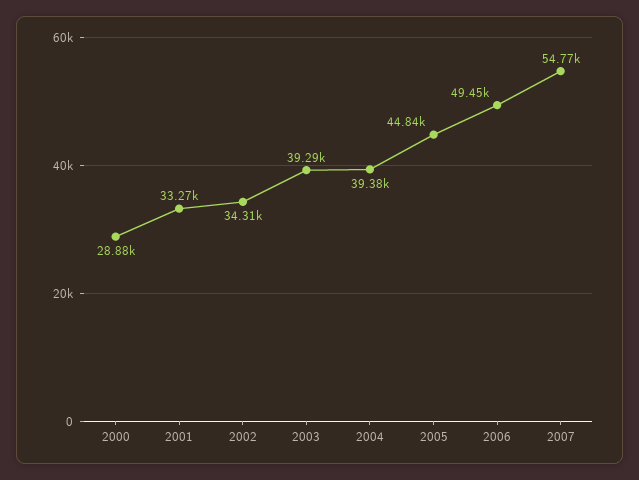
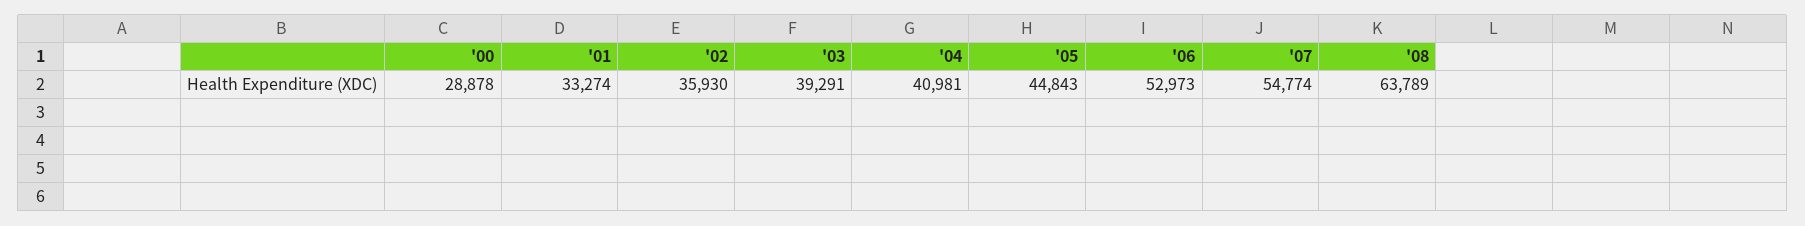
2002: 34310 -> 35930
2004: 39380 -> 40981
2006: 49450 -> 52973
'08: none -> 63789

